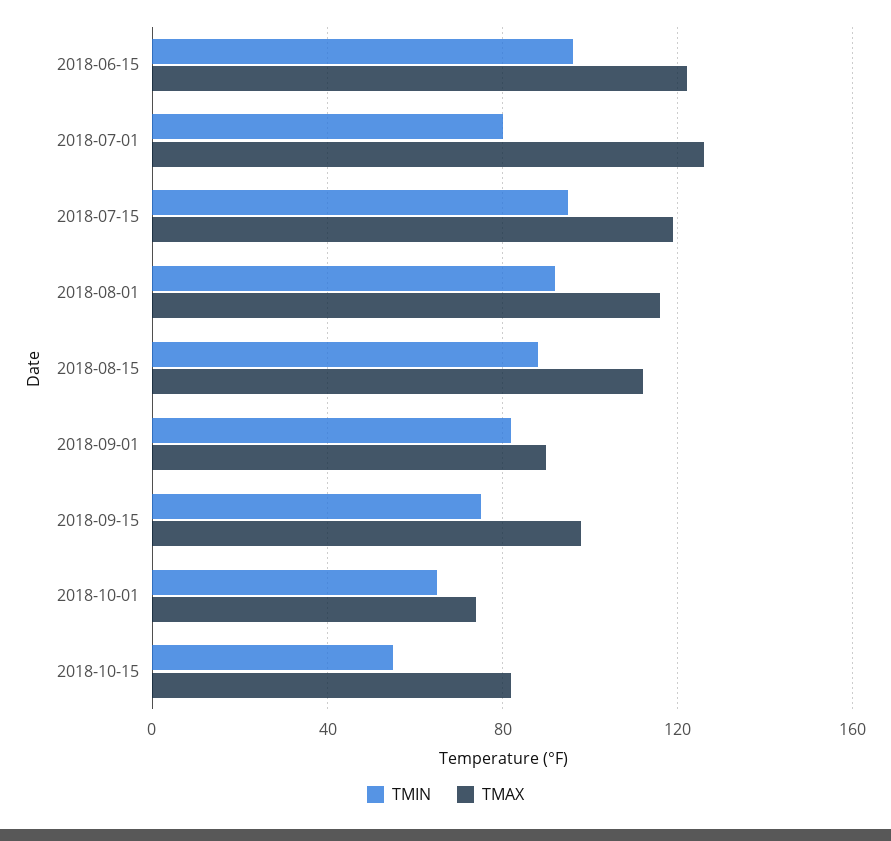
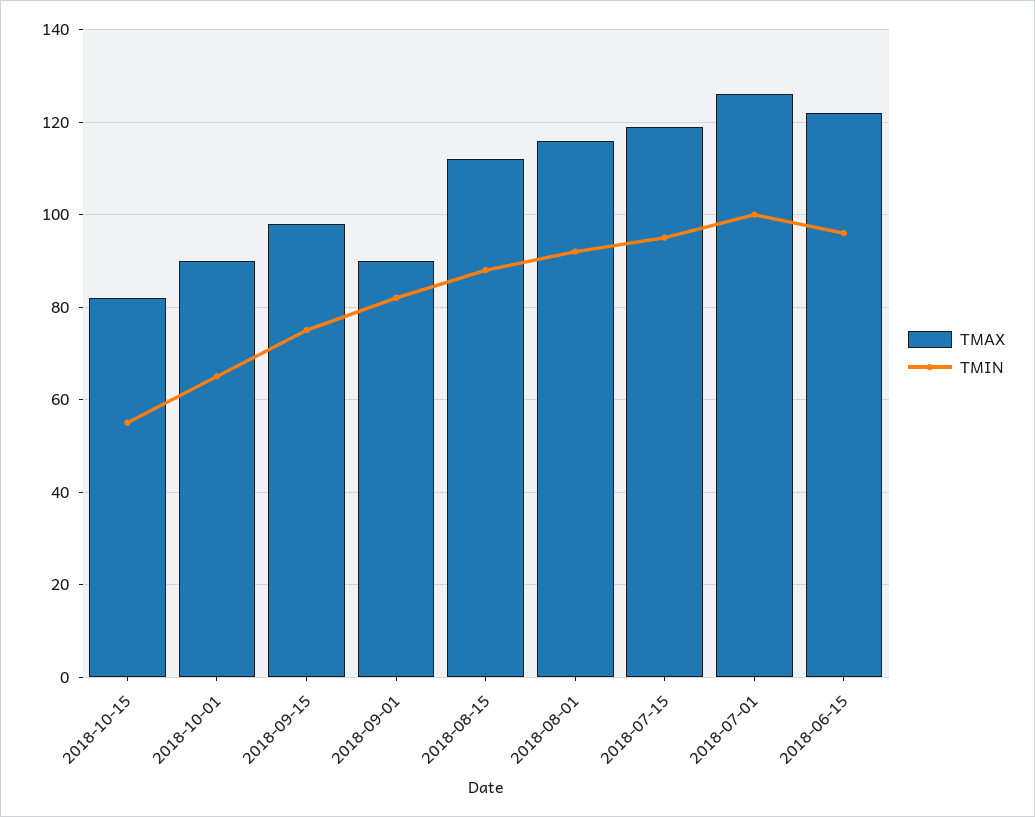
TMIN, 2018-07-01: 80 -> 100
TMAX, 2018-10-01: 75 -> 90

